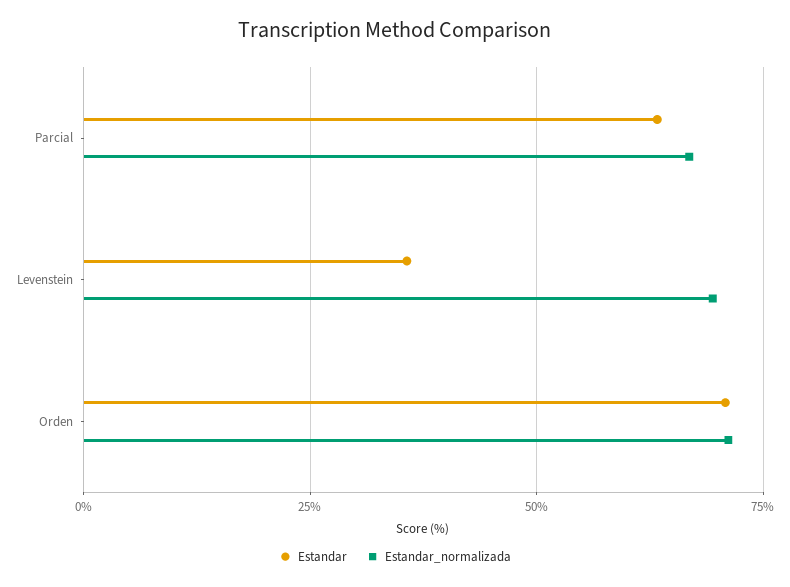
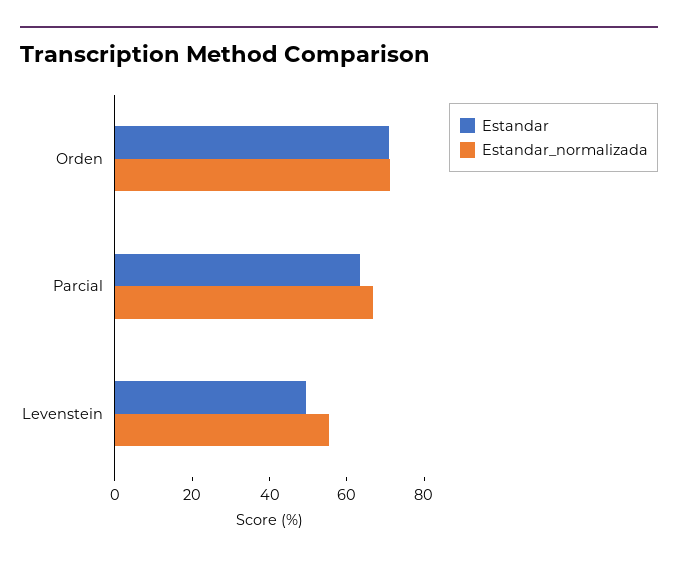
Estandar, Levenstein: 35 -> 50
Estandar_normalizada, Levenstein: 70 -> 55

